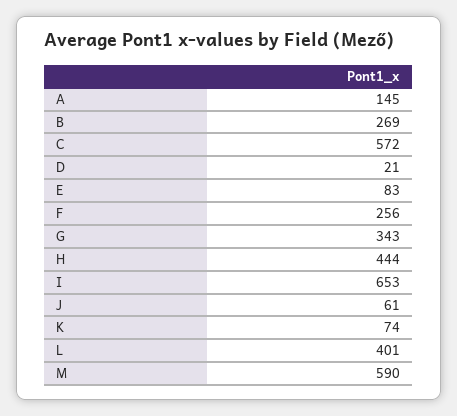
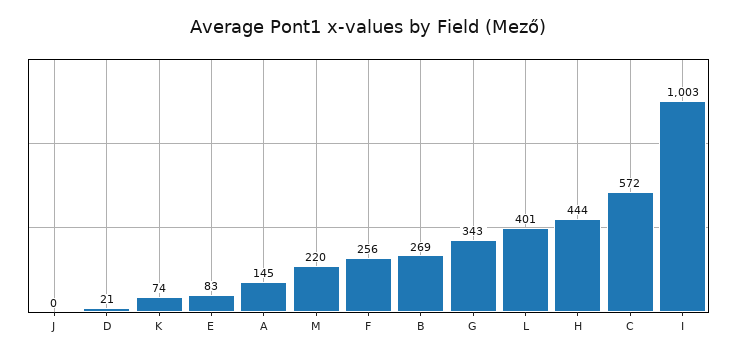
I: 653 -> 1003
J: 61 -> 0
M: 590 -> 220

